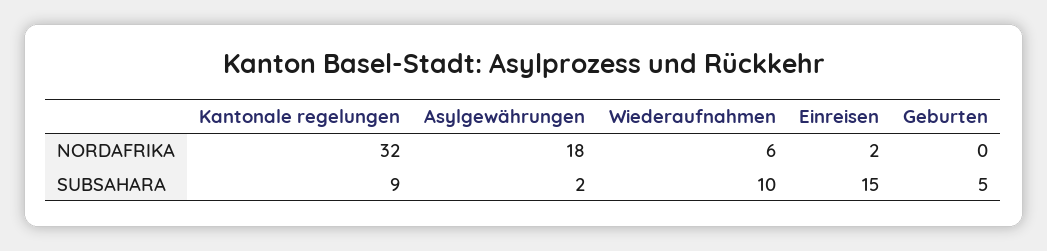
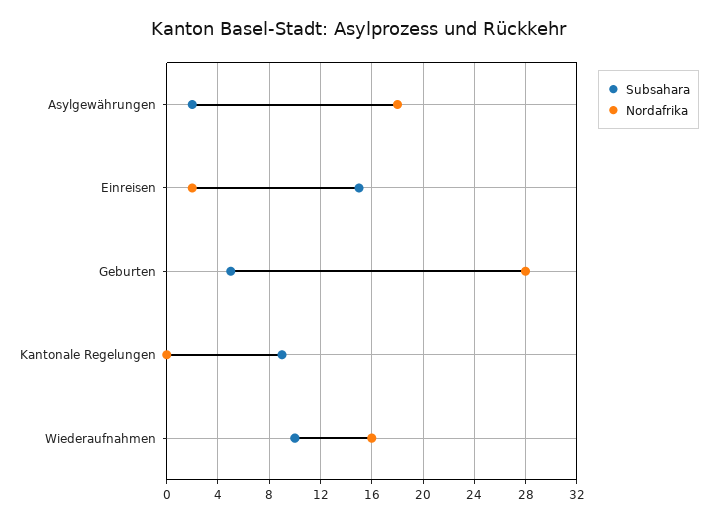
NORDAFRIKA, Kantonale regelungen: 32 -> 0
NORDAFRIKA, Wiederaufnahmen: 6 -> 16
NORDAFRIKA, Geburten: 0 -> 28

